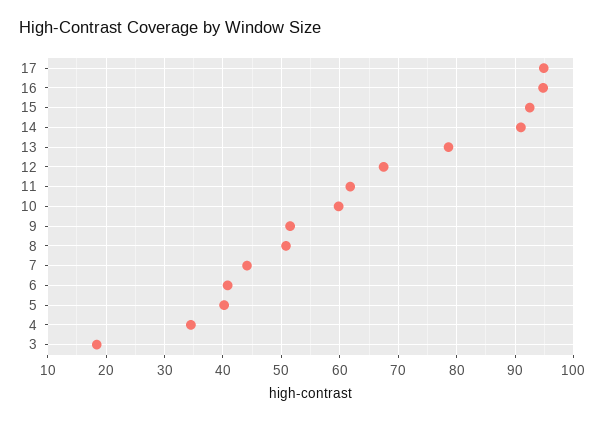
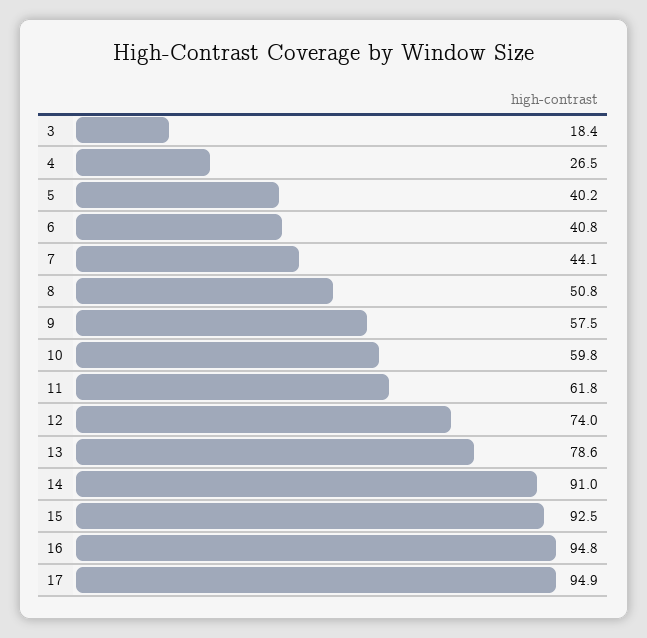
12: 68 -> 74
9: 52 -> 57.5
4: 34 -> 26.5

